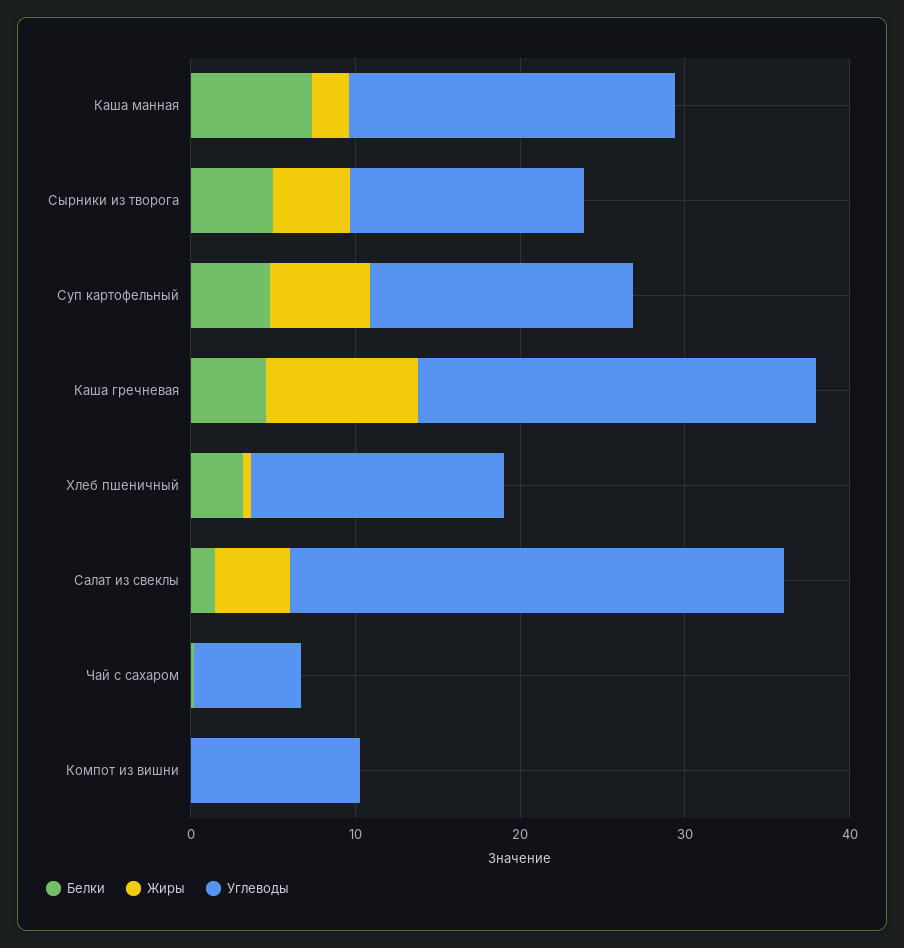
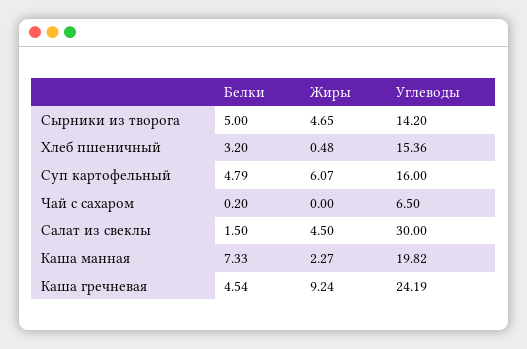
Белки, Компот из вишни: 0 -> none
Жиры, Компот из вишни: 0 -> none
Углеводы, Компот из вишни: 10 -> none

